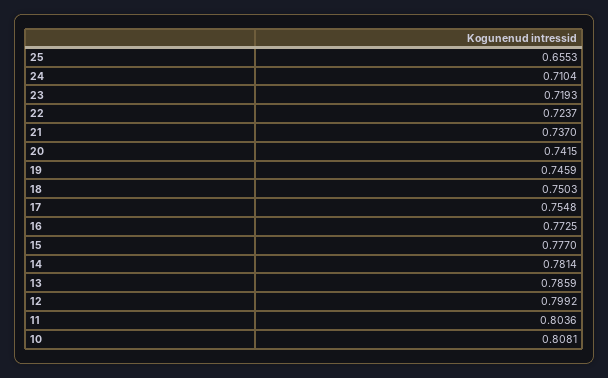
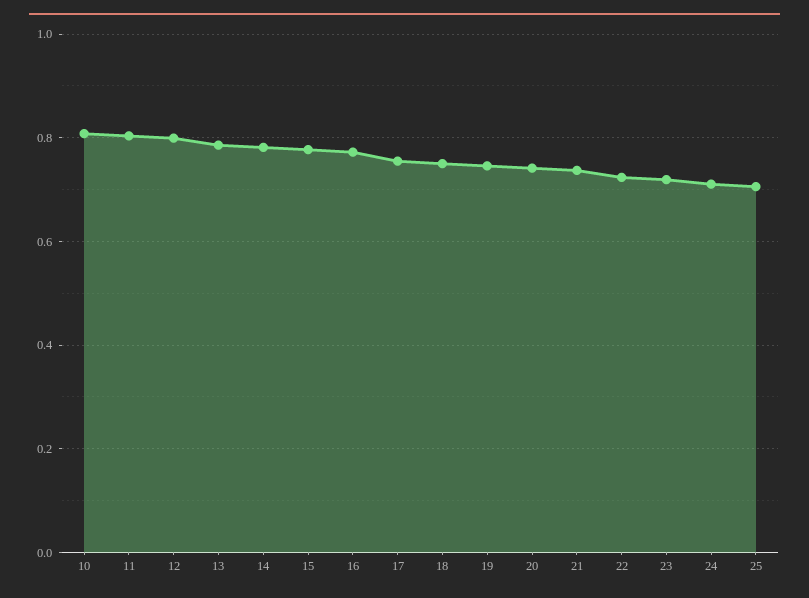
25: 0.6553 -> 0.7

